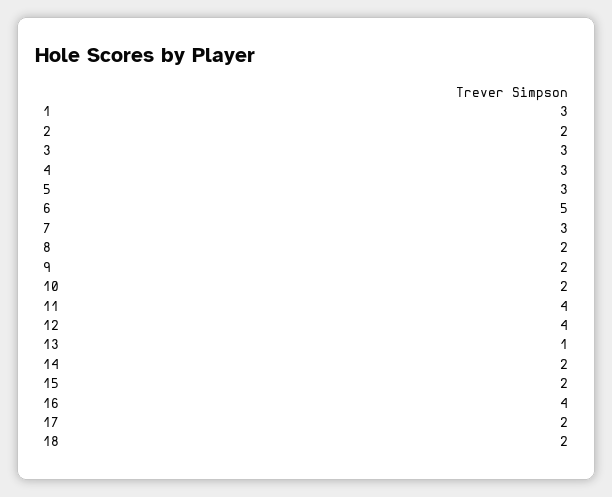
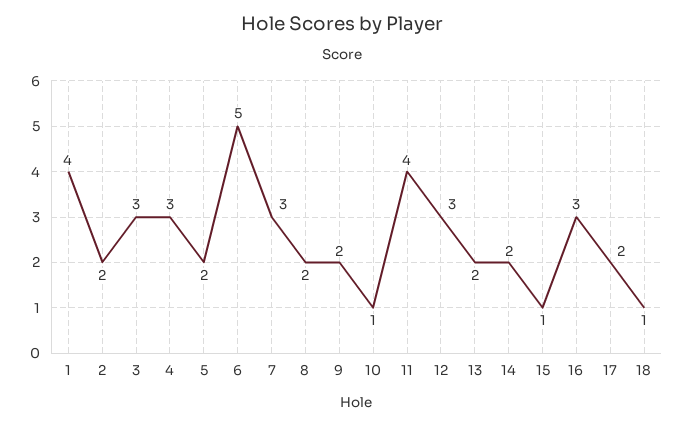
1: 3 -> 4
5: 3 -> 2
10: 2 -> 1
12: 4 -> 3
13: 1 -> 2
15: 2 -> 1
16: 4 -> 3
18: 2 -> 1

